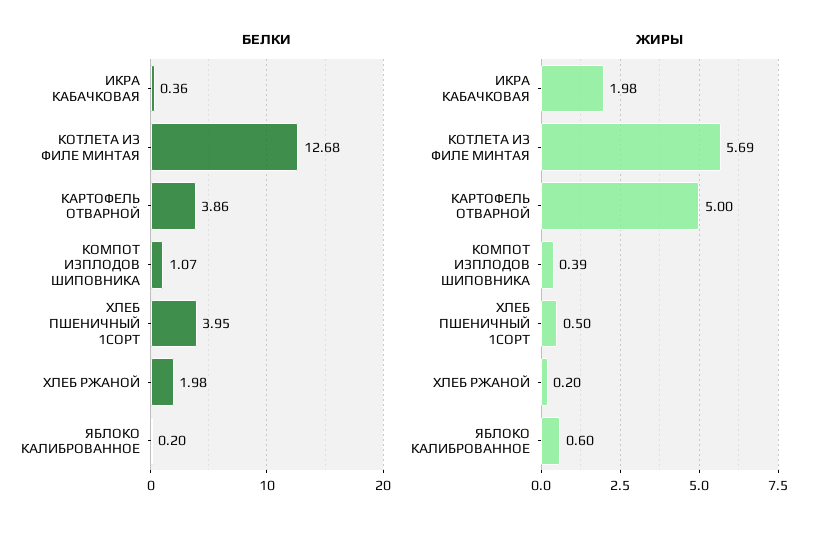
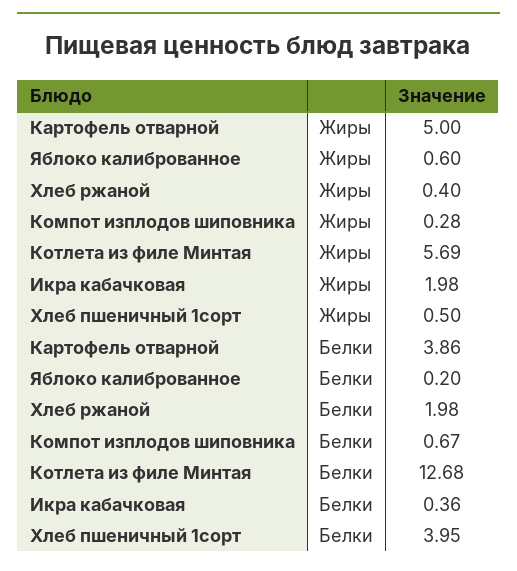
БЕЛКИ, КОМПОТ ИЗПЛОДОВ ШИПОВНИКА: 1.07 -> 0.67
ЖИРЫ, КОМПОТ ИЗПЛОДОВ ШИПОВНИКА: 0.39 -> 0.28
ЖИРЫ, ХЛЕБ РЖАНОЙ: 0.2 -> 0.4

